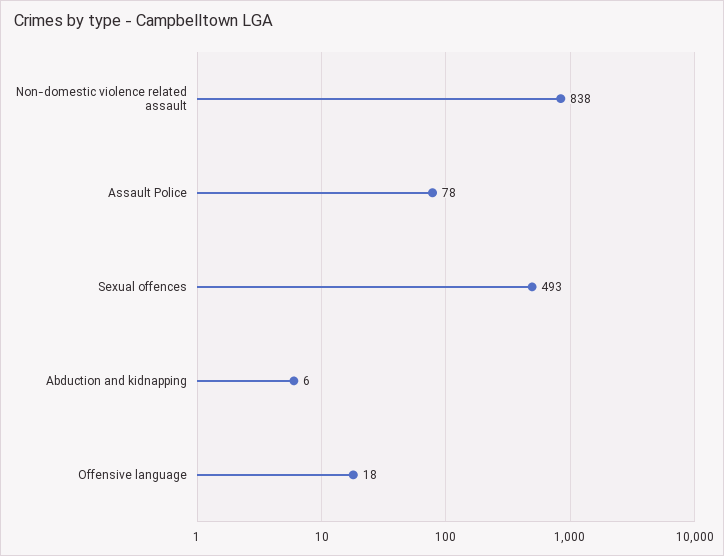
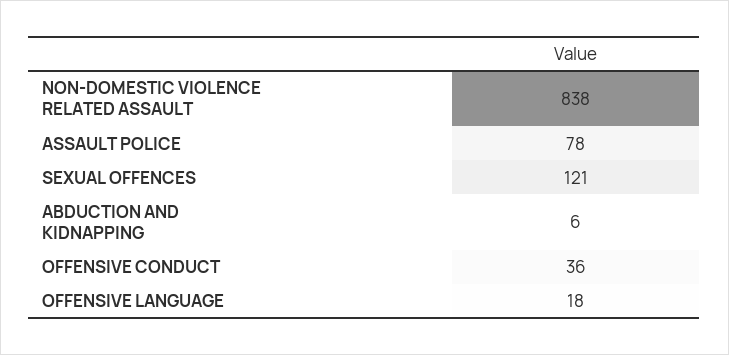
Sexual offences: 493 -> 121
OFFENSIVE CONDUCT: none -> 36

